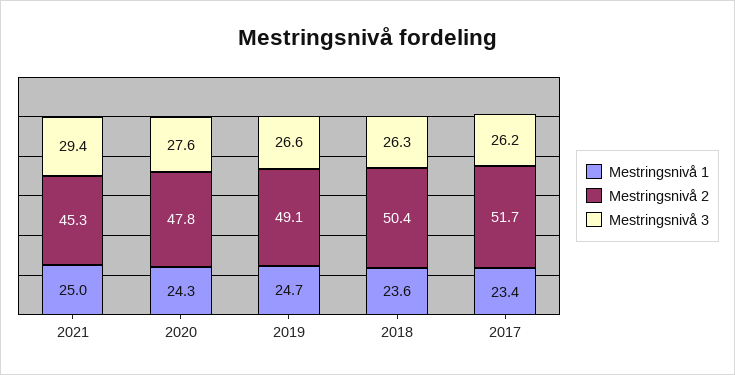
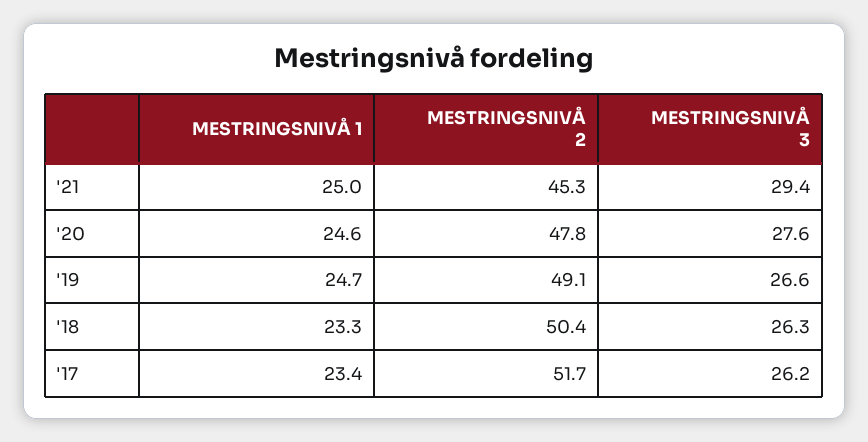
Mestringsnivå 1, 2020: 24.3 -> 24.6
Mestringsnivå 1, 2018: 23.6 -> 23.3

